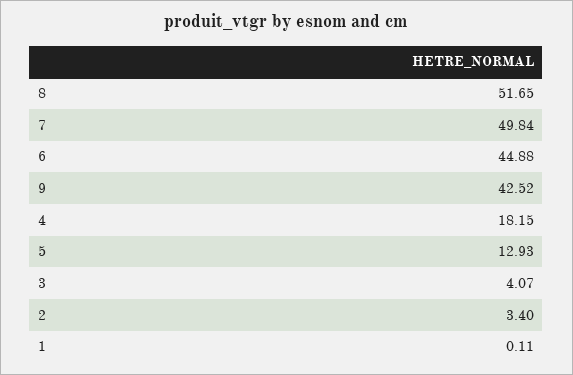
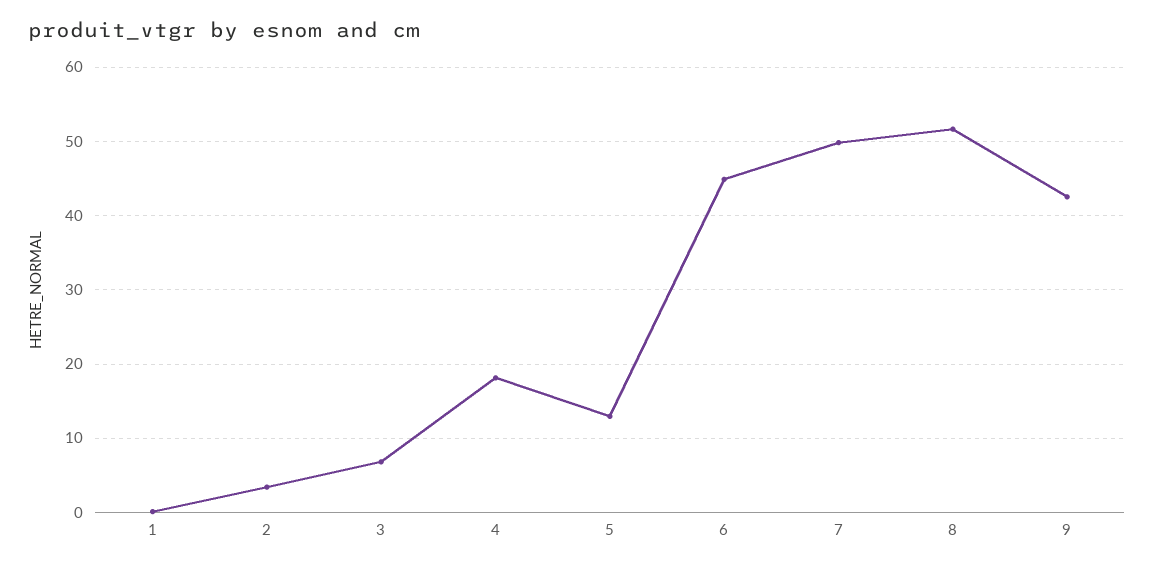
3: 4.07 -> 7

